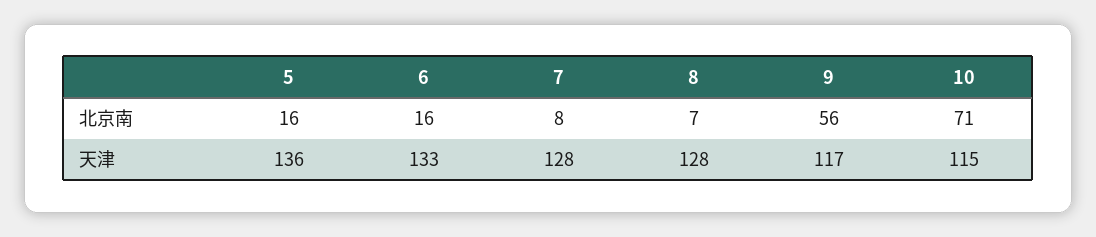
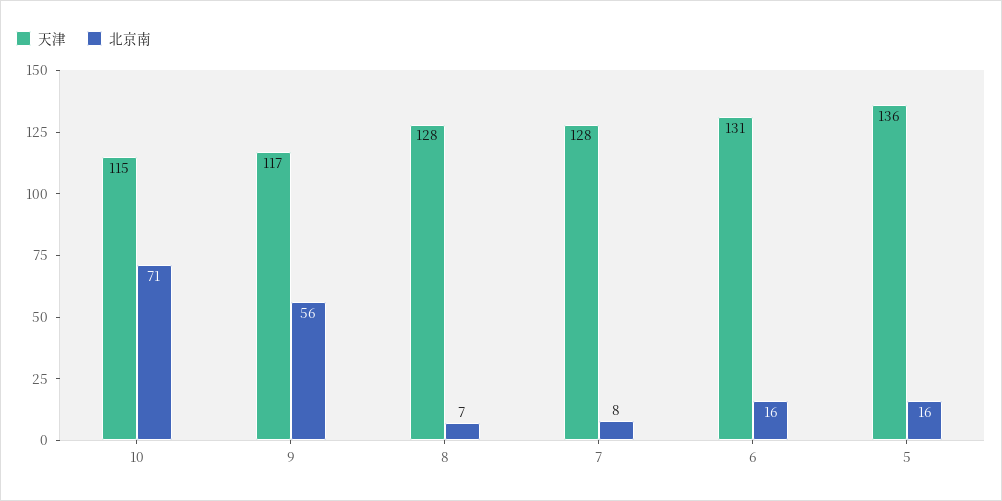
天津, 6: 133 -> 131

